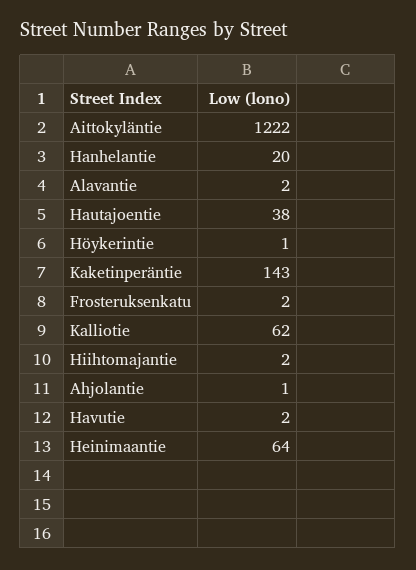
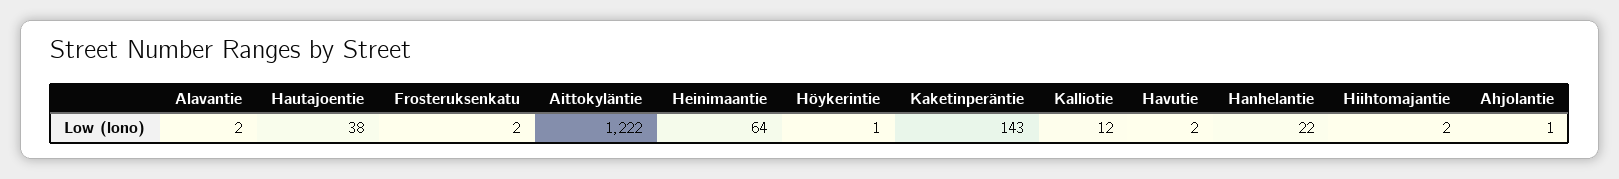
Hanhelantie: 20 -> 22
Kalliotie: 62 -> 12

